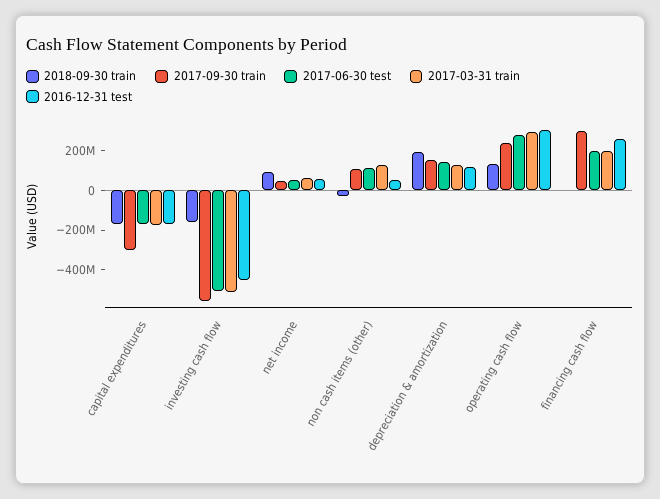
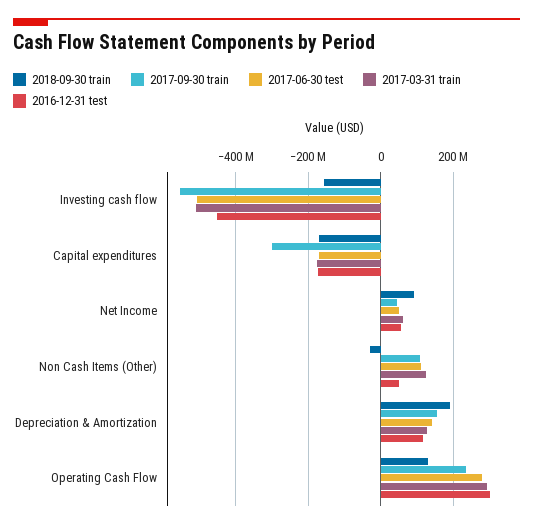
2018-09-30 train, financing cash flow: 0 -> none
2017-09-30 train, financing cash flow: 300000000 -> none
2017-06-30 test, financing cash flow: 200000000 -> none
2017-03-31 train, financing cash flow: 200000000 -> none
2016-12-31 test, financing cash flow: 250000000 -> none

